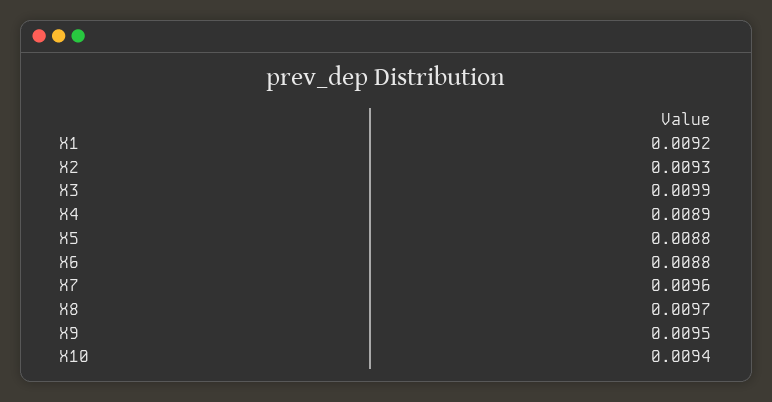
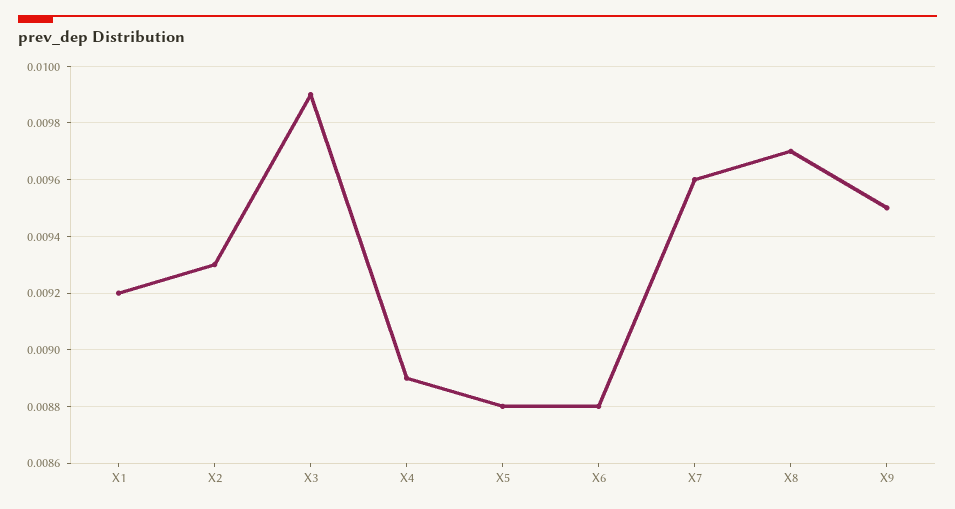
X10: 0.0094 -> none

